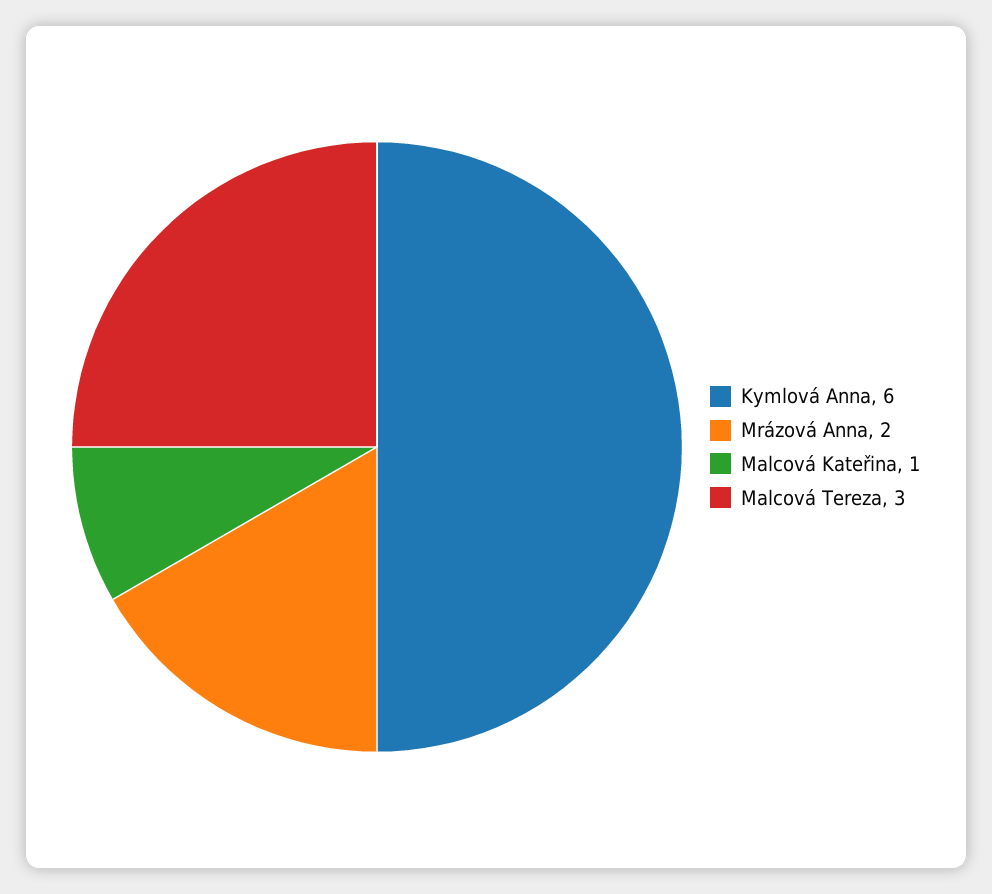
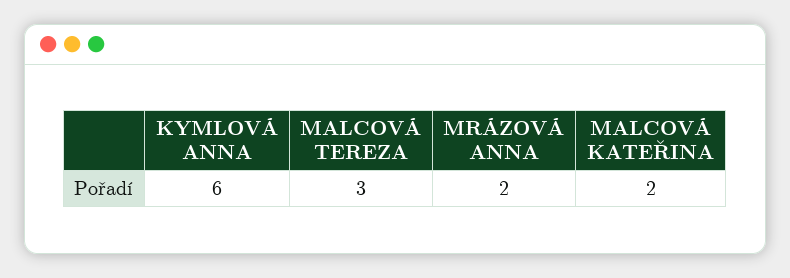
Malcová Kateřina: 1 -> 2

